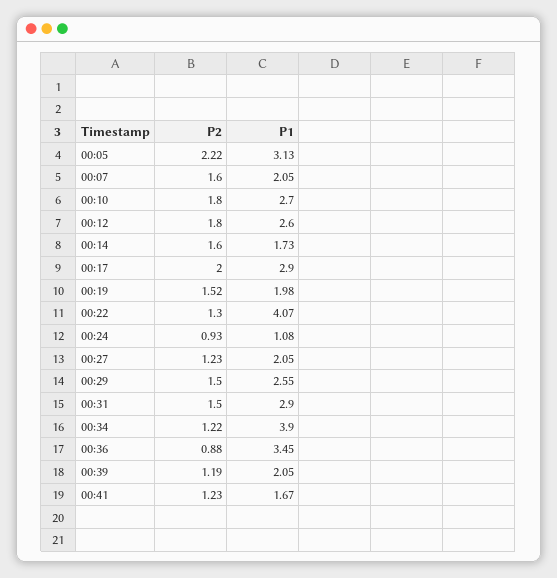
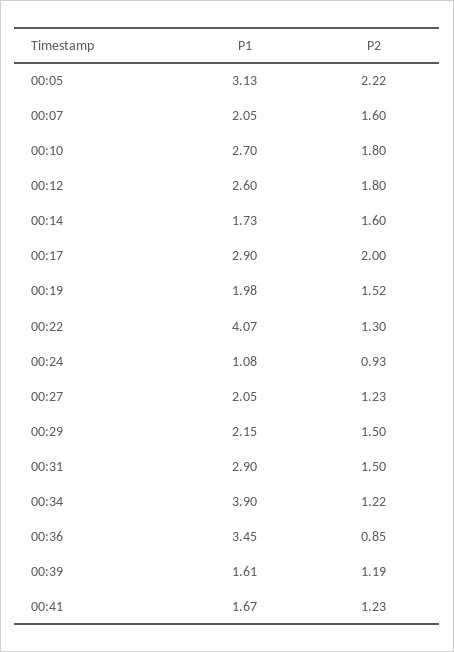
P1, 00:29: 2.55 -> 2.15
P2, 00:36: 0.88 -> 0.85
P1, 00:39: 2.05 -> 1.61

